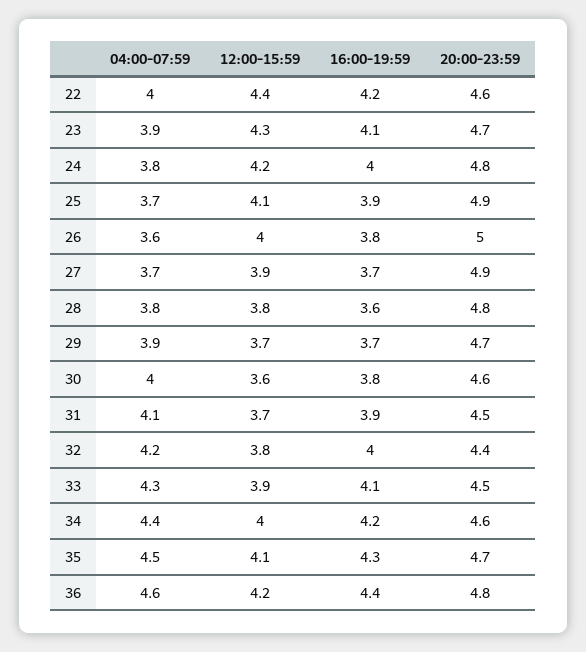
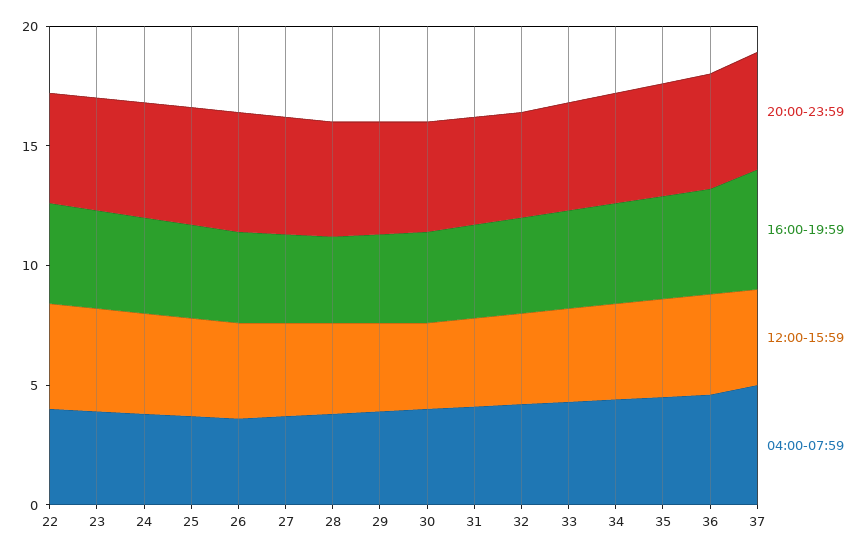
20:00-23:59, 37: none -> 5
16:00-19:59, 37: none -> 5
12:00-15:59, 37: none -> 4
04:00-07:59, 37: none -> 5

